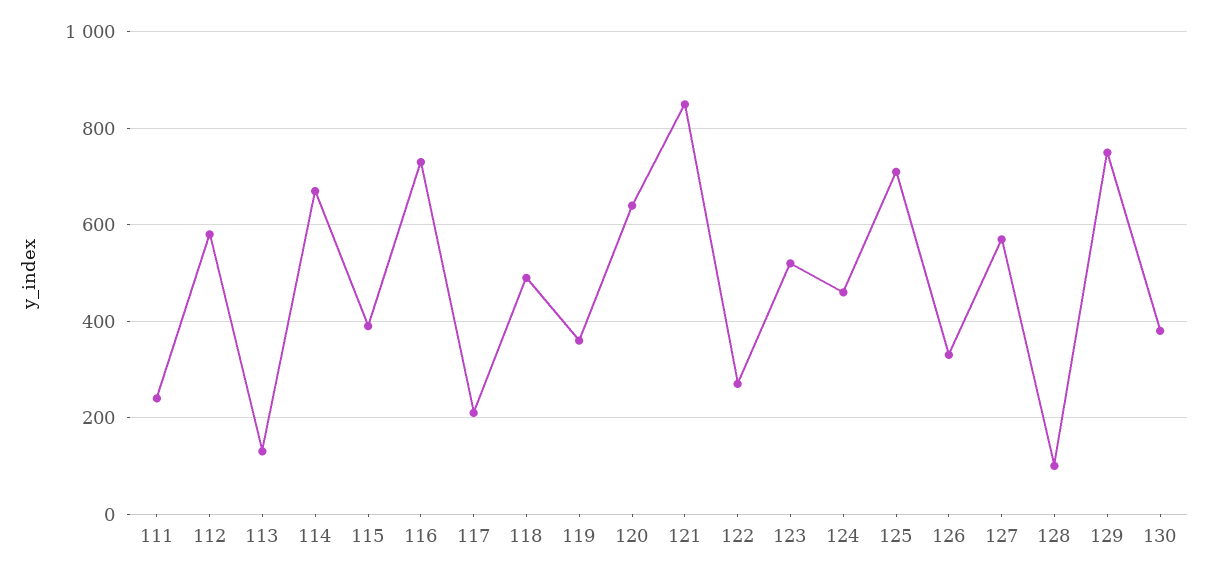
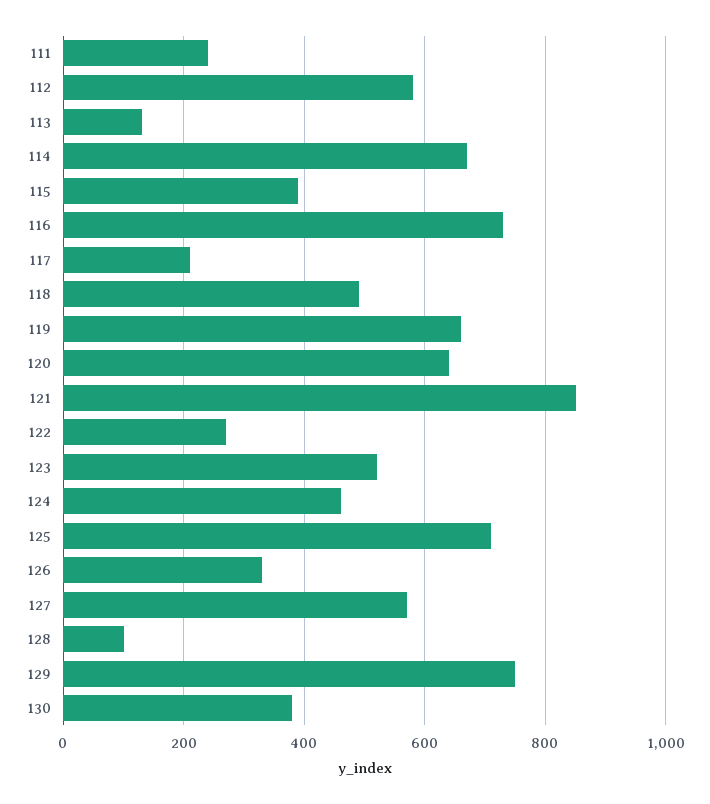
119: 360 -> 660

